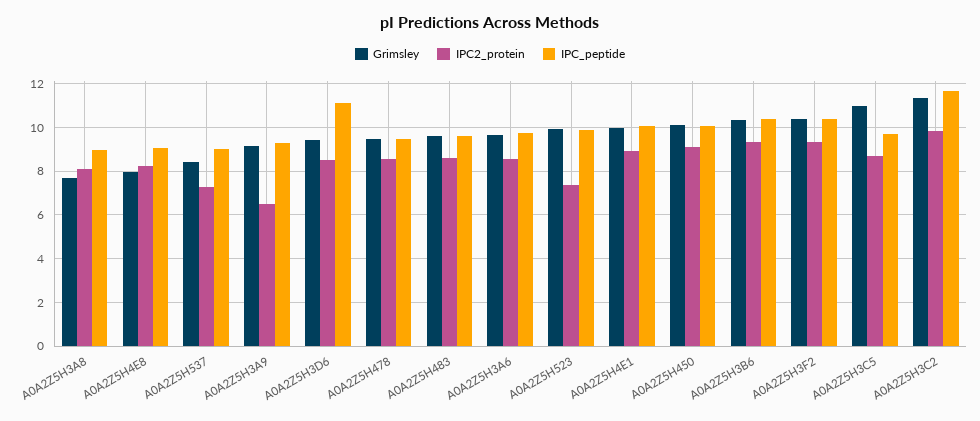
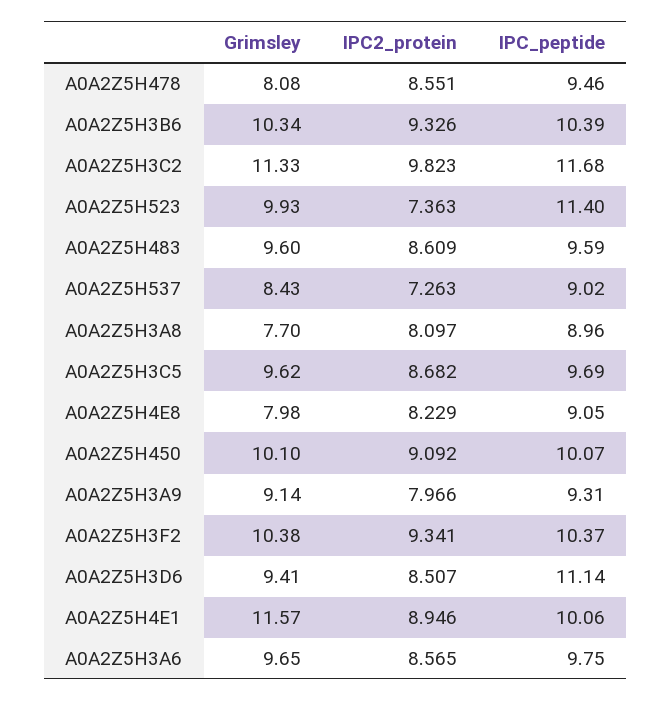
IPC2_protein, A0A2Z5H3A9: 6.5 -> 7.966
Grimsley, A0A2Z5H478: 9.5 -> 8.08
IPC_peptide, A0A2Z5H523: 10 -> 11.4
Grimsley, A0A2Z5H4E1: 10 -> 11.57
Grimsley, A0A2Z5H3C5: 11 -> 9.62

